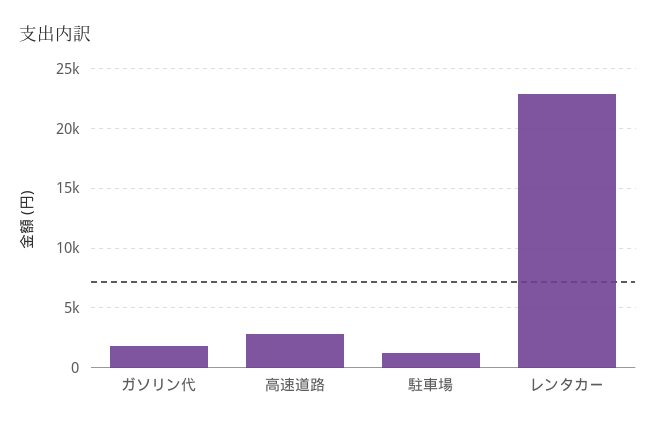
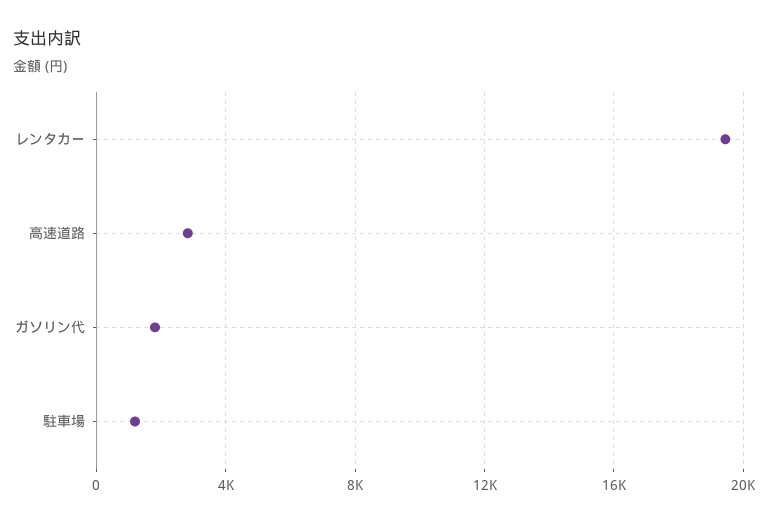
レンタカー: 23000 -> 19500

